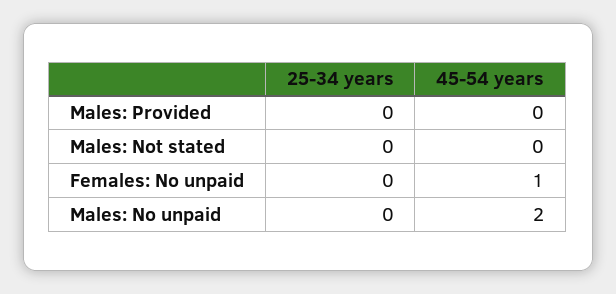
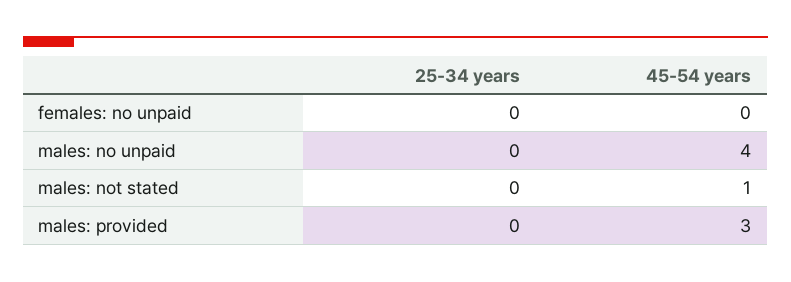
45-54 years, Males: Provided: 0 -> 3
45-54 years, Males: Not stated: 0 -> 1
45-54 years, Females: No unpaid: 1 -> 0
45-54 years, Males: No unpaid: 2 -> 4

